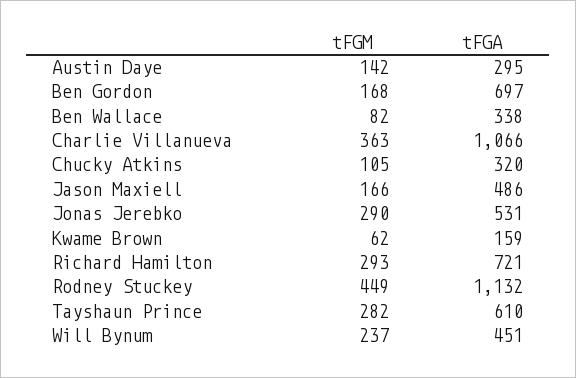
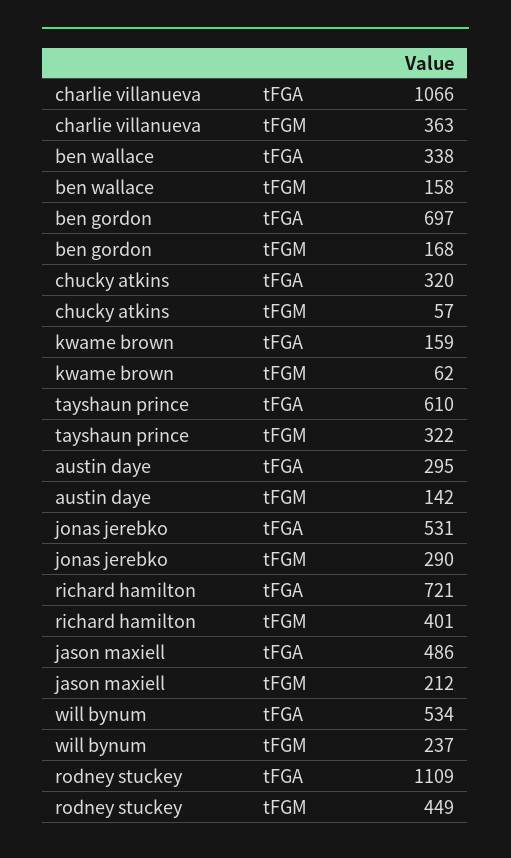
tFGM, Ben Wallace: 82 -> 158
tFGM, Chucky Atkins: 105 -> 57
tFGM, Jason Maxiell: 166 -> 212
tFGM, Richard Hamilton: 293 -> 401
tFGA, Rodney Stuckey: 1132 -> 1109
tFGM, Tayshaun Prince: 282 -> 322
tFGA, Will Bynum: 451 -> 534

